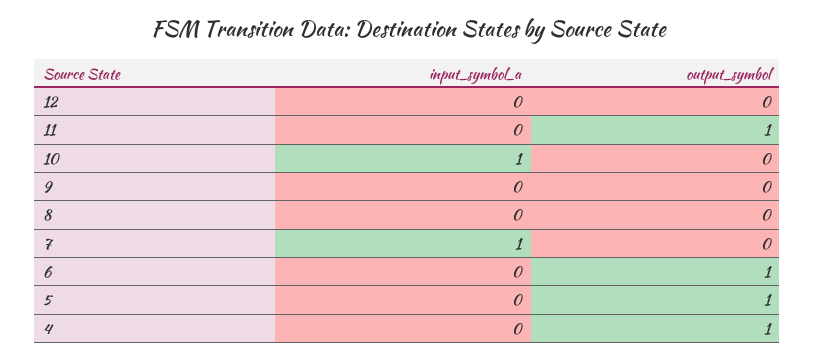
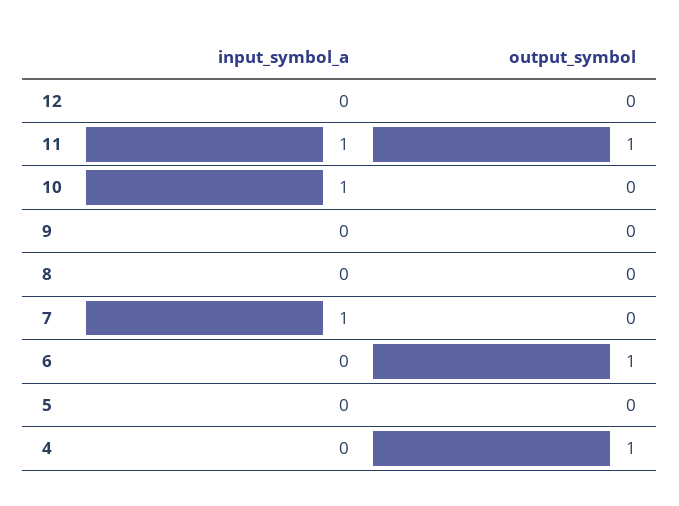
input_symbol_a, 11: 0 -> 1
output_symbol, 5: 1 -> 0

